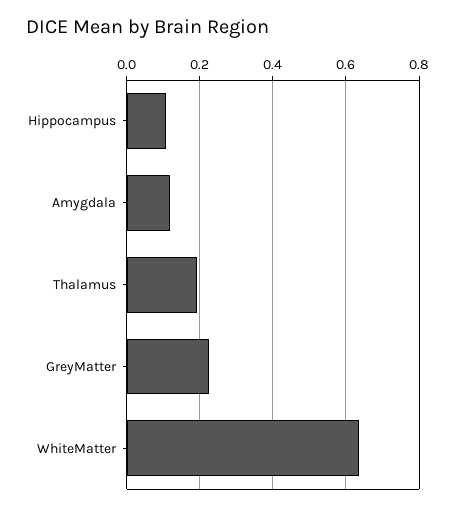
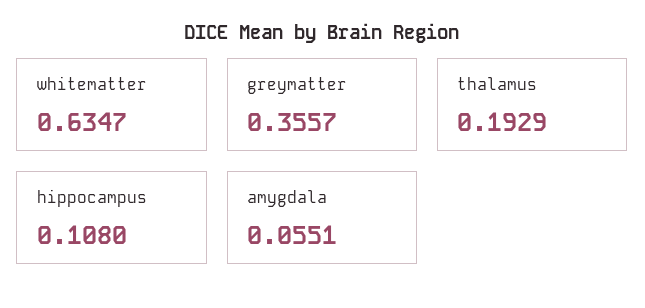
Amygdala: 0.12 -> 0.0551
GreyMatter: 0.22 -> 0.3557

